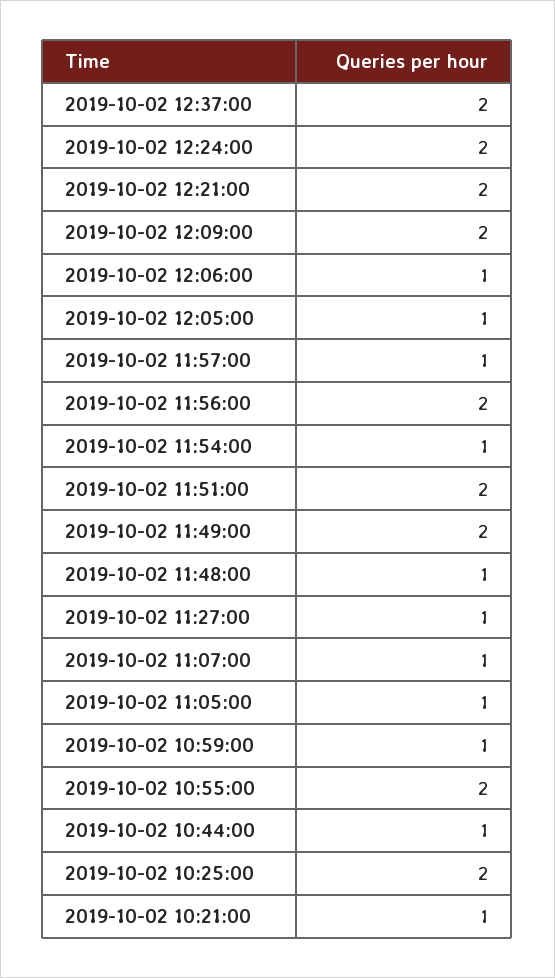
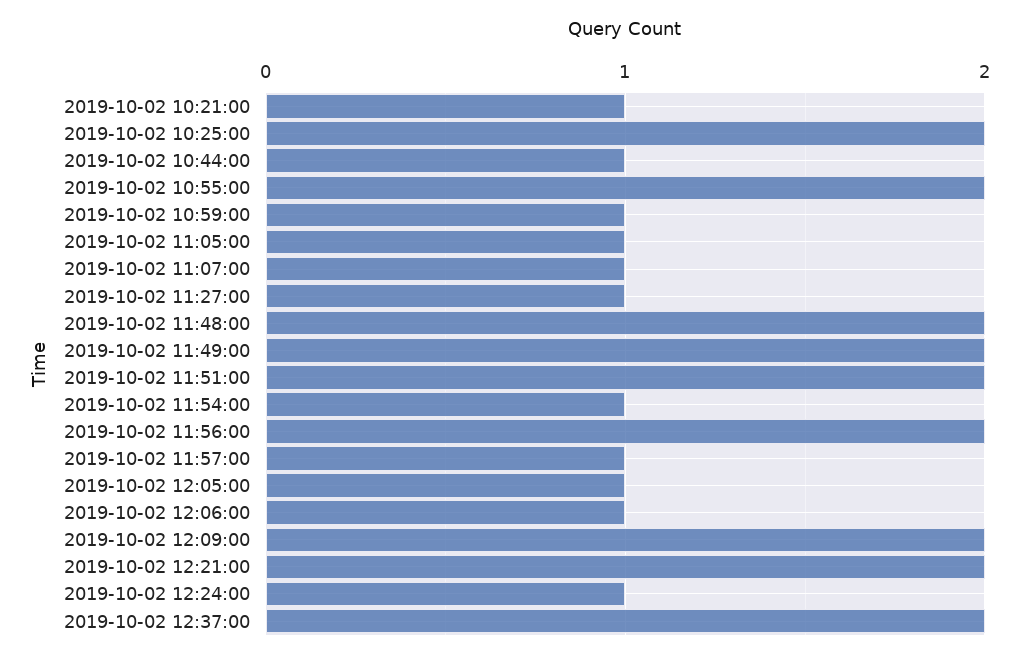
2019-10-02 12:24:00: 2 -> 1
2019-10-02 11:48:00: 1 -> 2

